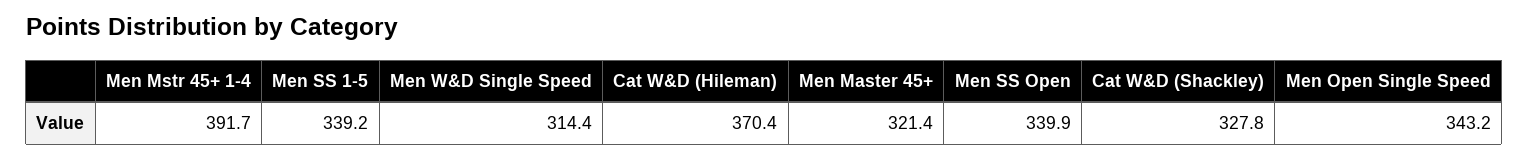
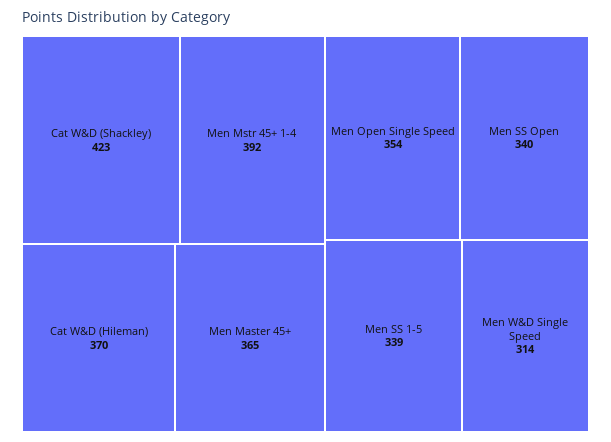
Men Master 45+: 321.4 -> 365
Cat W&D (Shackley): 327.8 -> 423
Men Open Single Speed: 343.2 -> 354

